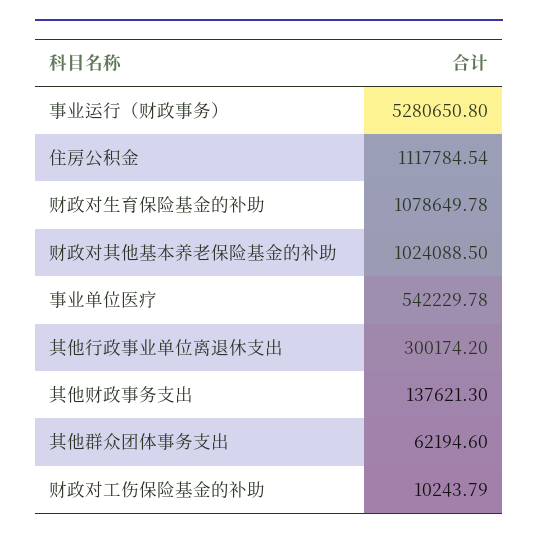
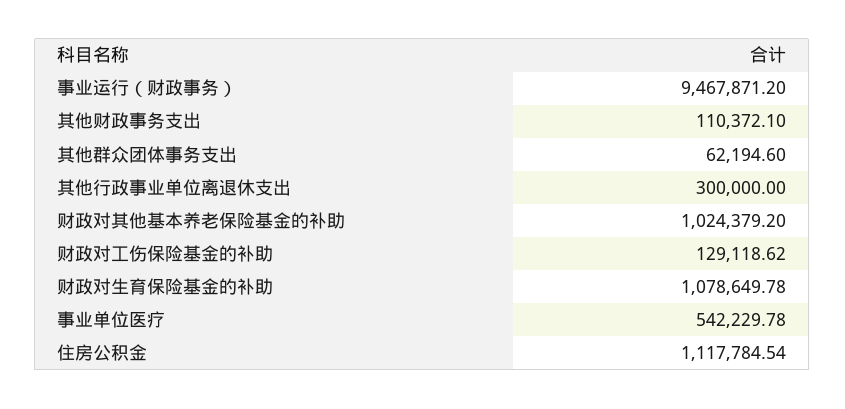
事业运行（财政事务）: 5280650.8 -> 9467871.2
财政对其他基本养老保险基金的补助: 1024088.5 -> 1024379.2
其他行政事业单位离退休支出: 300174.2 -> 300000
其他财政事务支出: 137621.3 -> 110372.1
财政对工伤保险基金的补助: 10243.79 -> 129118.62

